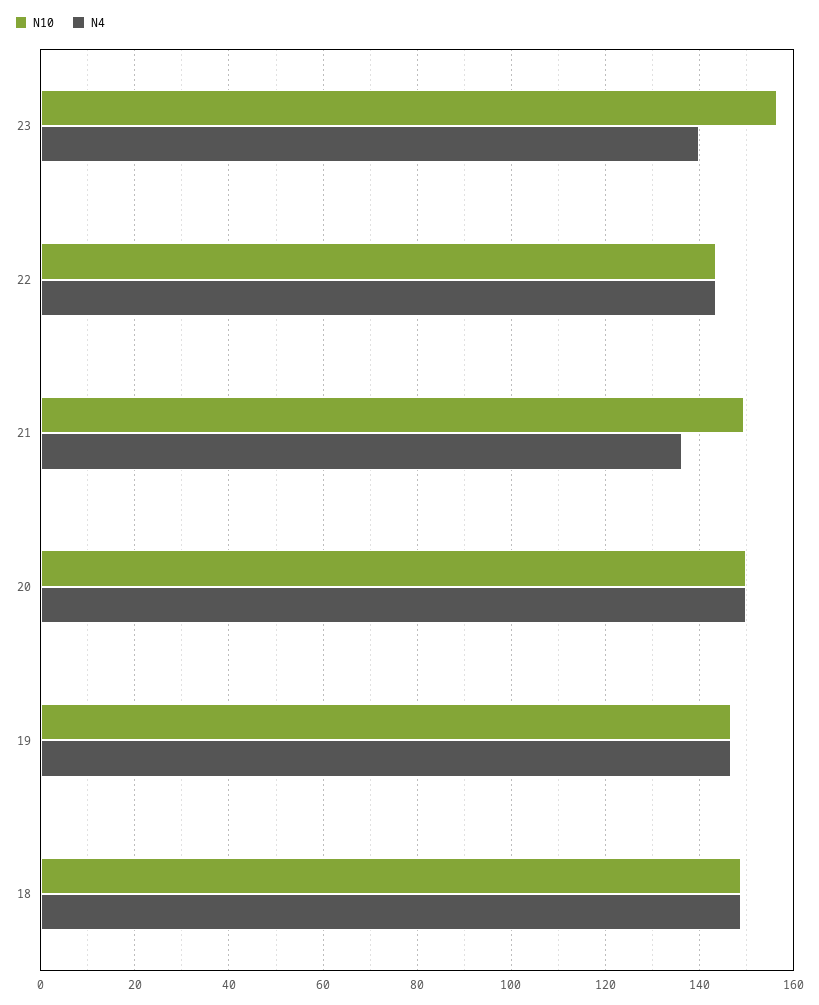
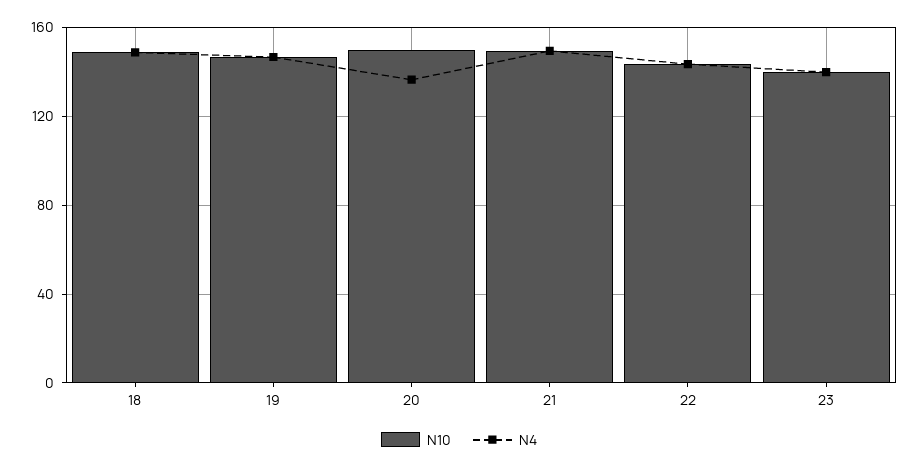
N10, 23: 156 -> 140
N4, 21: 136 -> 150
N4, 20: 150 -> 135

